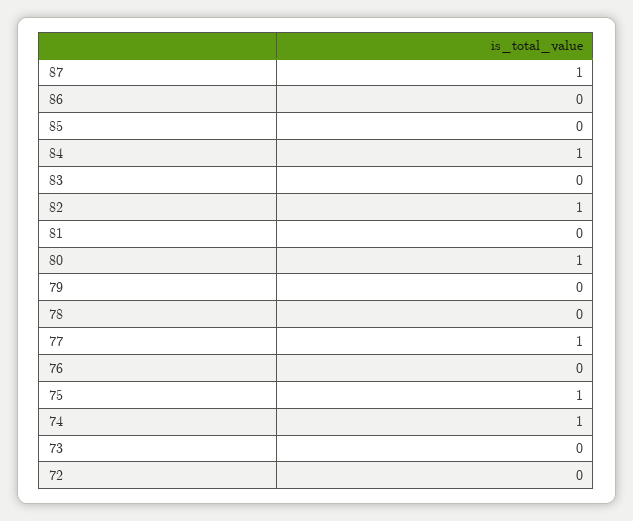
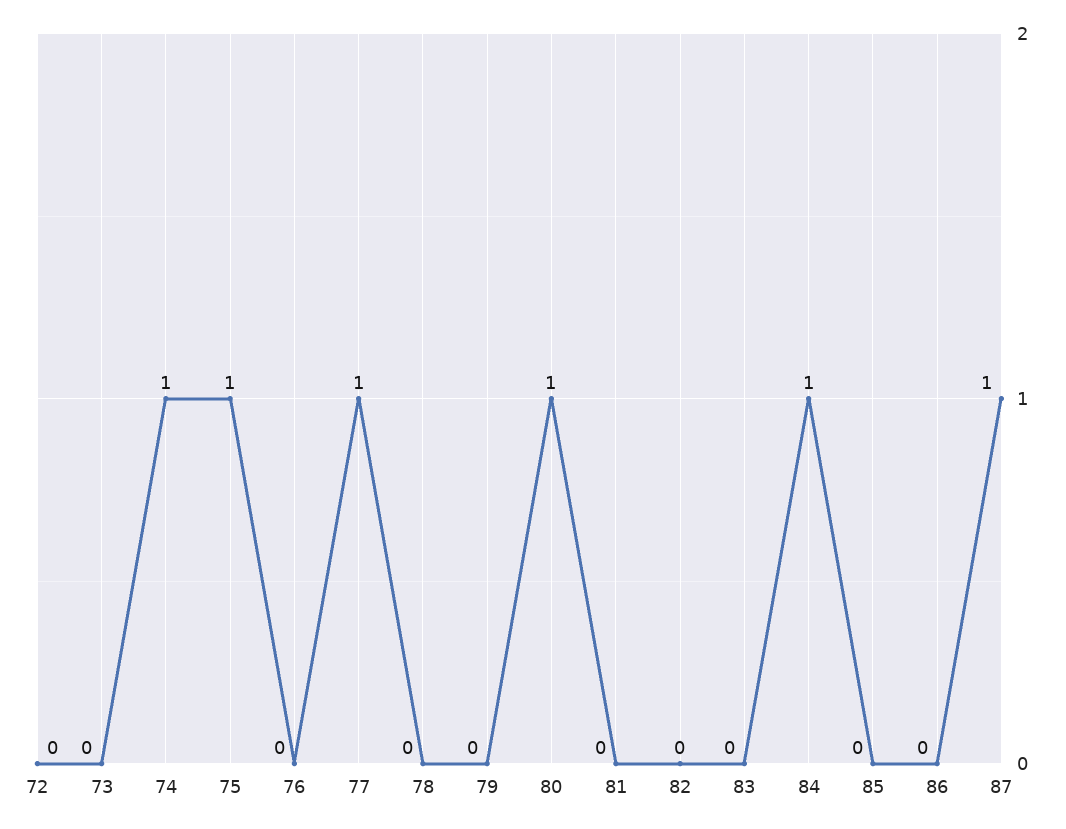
82: 1 -> 0

